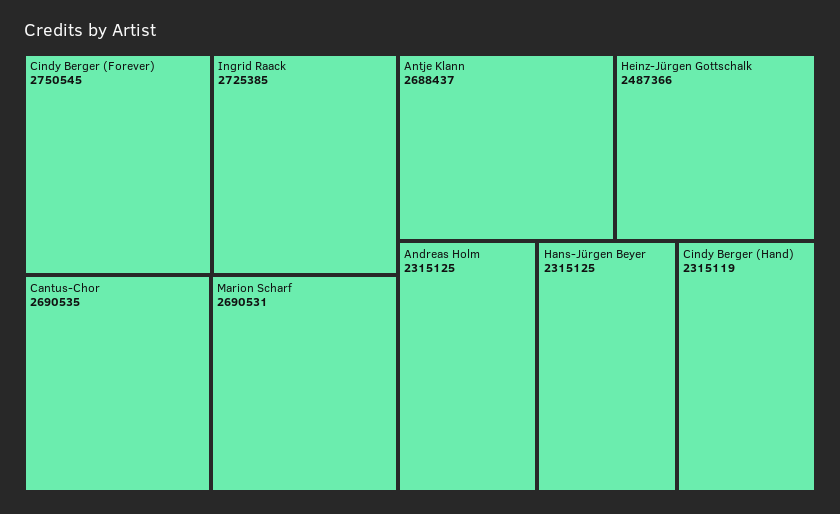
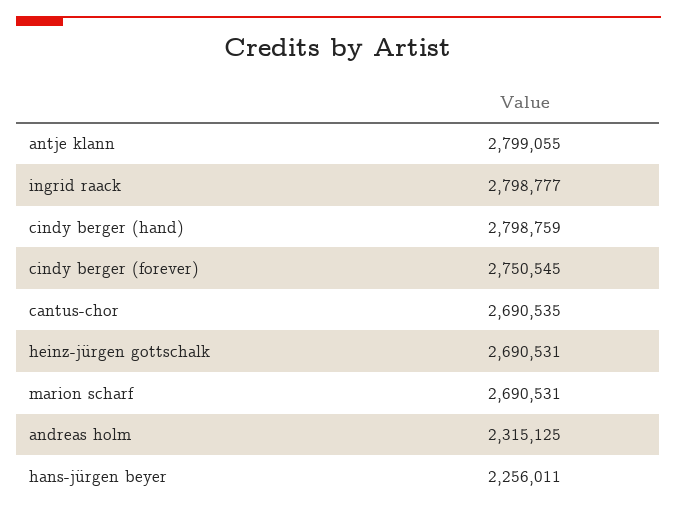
Ingrid Raack: 2725385 -> 2798777
Antje Klann: 2688437 -> 2799055
Heinz-Jürgen Gottschalk: 2487366 -> 2690531
Hans-Jürgen Beyer: 2315125 -> 2256011
Cindy Berger (Hand): 2315119 -> 2798759

